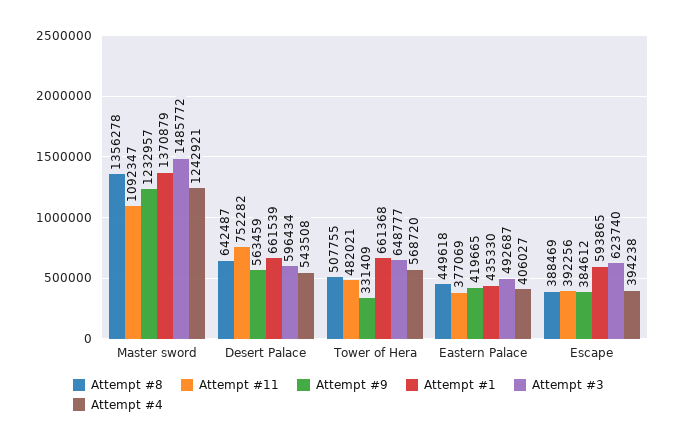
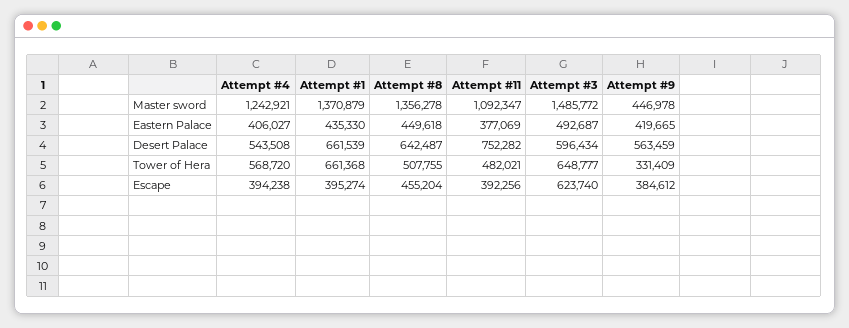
Attempt #9, Master sword: 1232957 -> 446978
Attempt #8, Escape: 388469 -> 455204
Attempt #1, Escape: 593865 -> 395274

